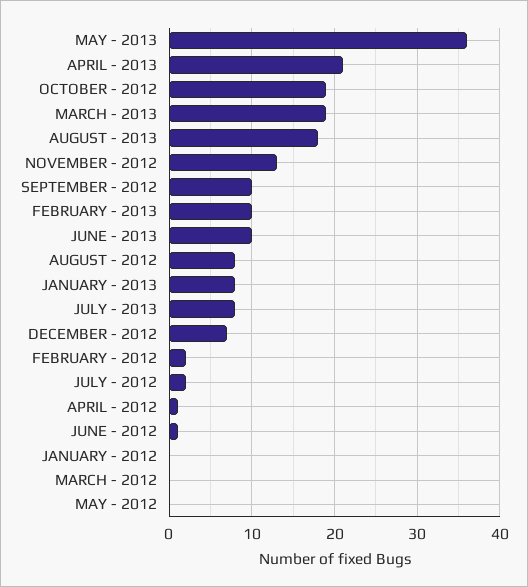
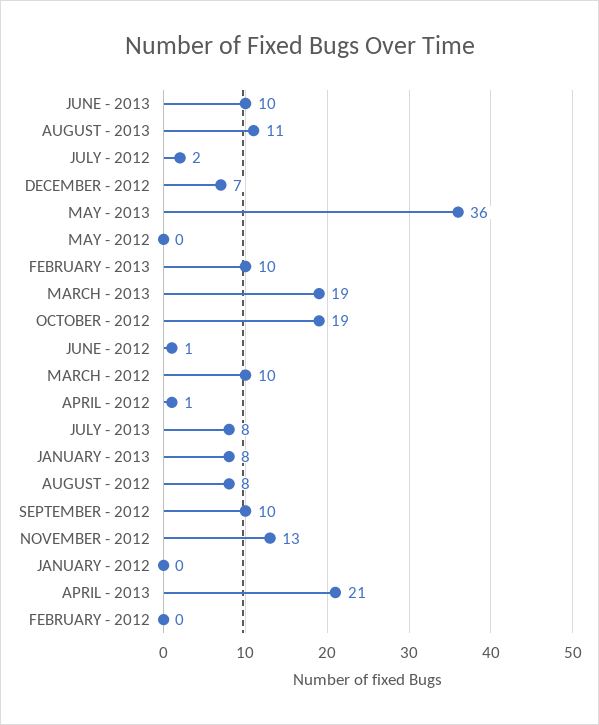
AUGUST - 2013: 18 -> 11
FEBRUARY - 2012: 2 -> 0
MARCH - 2012: 0 -> 10

